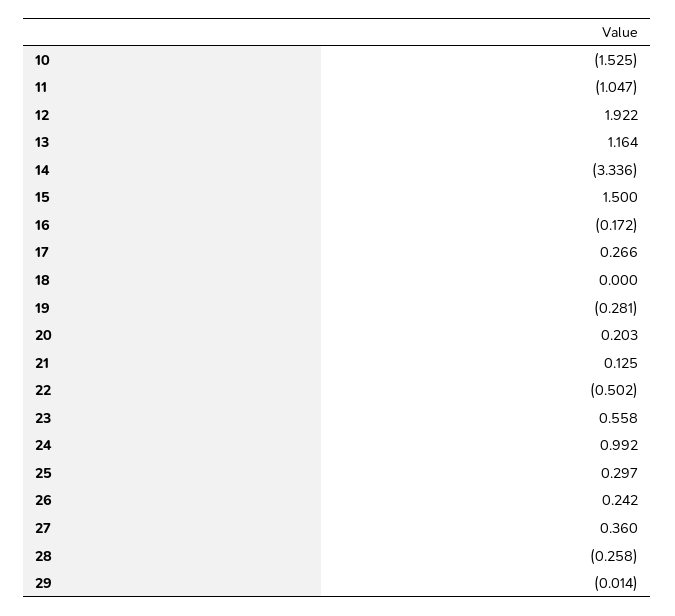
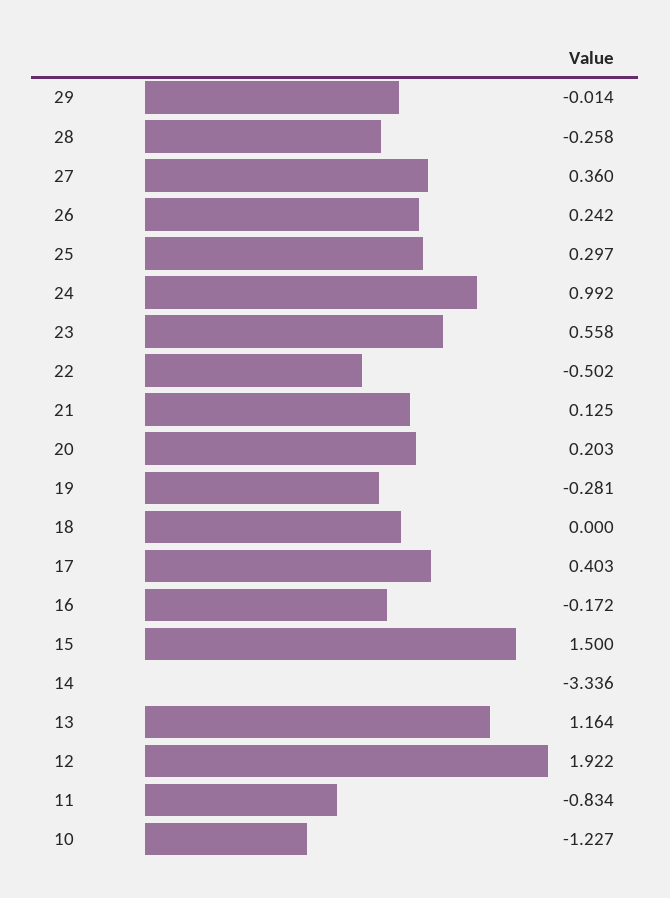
10: -1.525 -> -1.227
11: -1.047 -> -0.834
17: 0.266 -> 0.403

